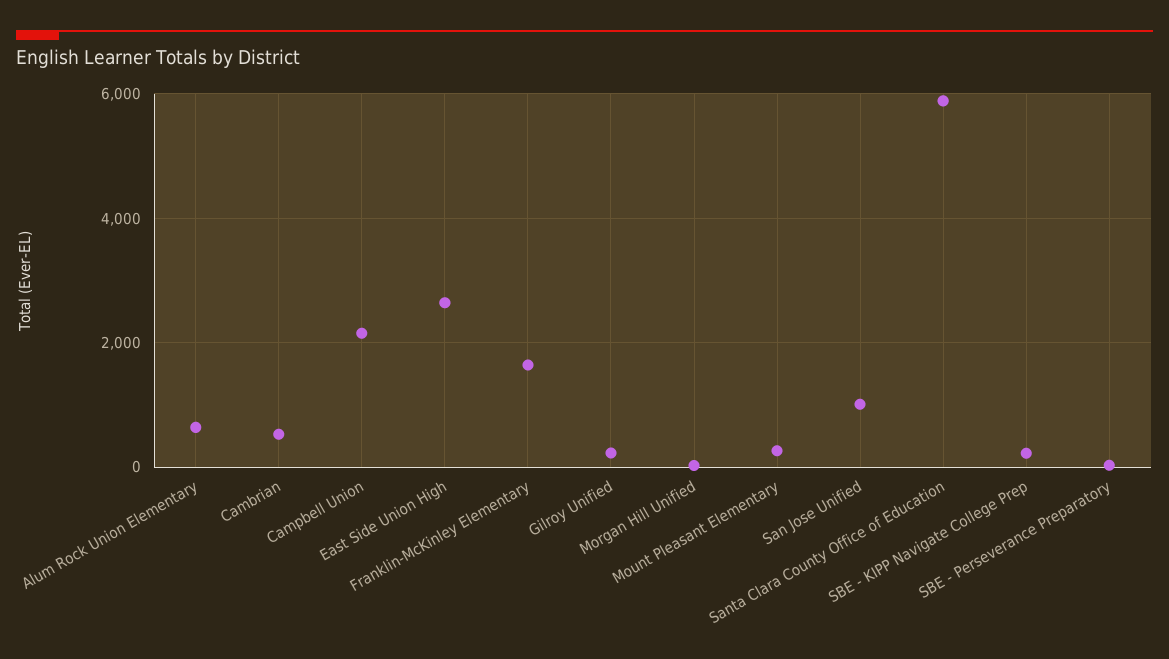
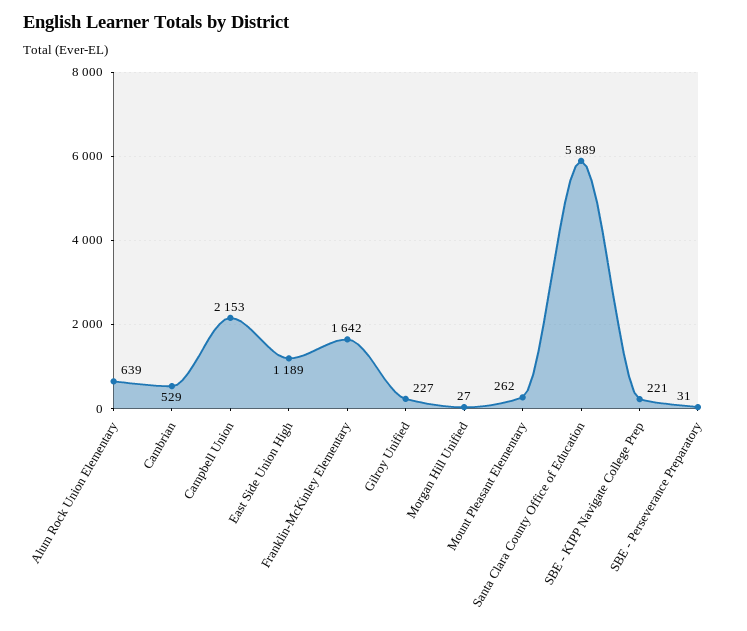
East Side Union High: 2600 -> 1189
San Jose Unified: 1000 -> none

